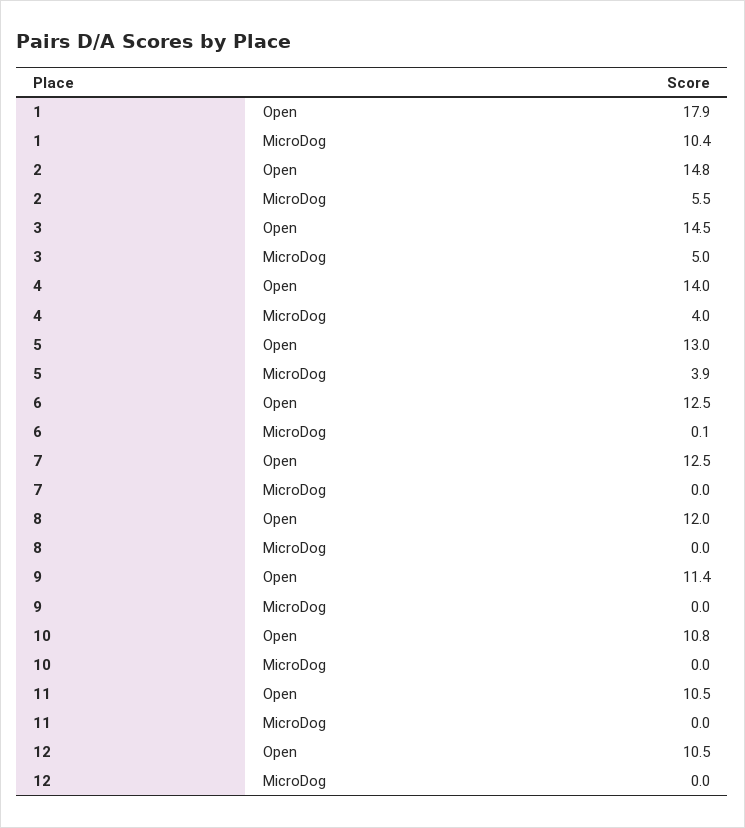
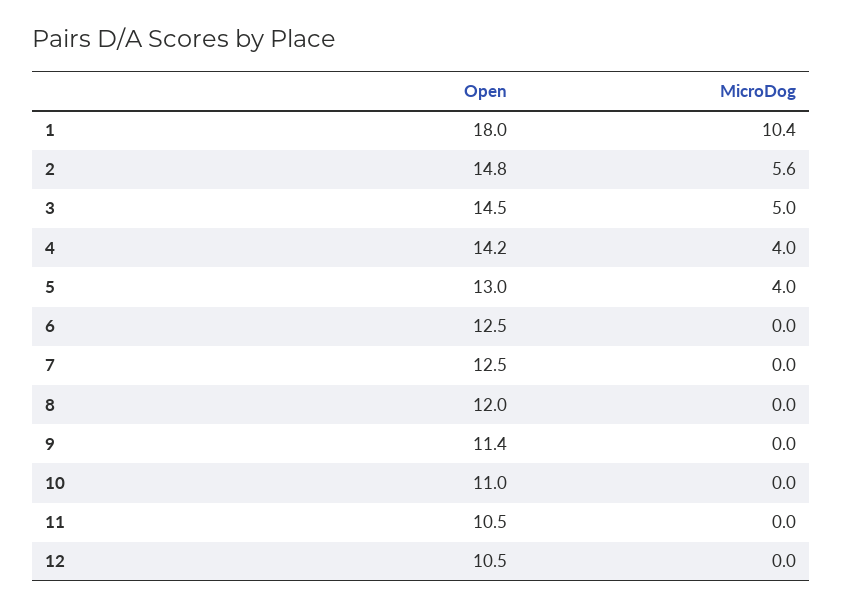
1, Open: 17.9 -> 18
2, MicroDog: 5.5 -> 5.6
4, Open: 14 -> 14.2
5, MicroDog: 3.9 -> 4
6, MicroDog: 0.1 -> 0
10, Open: 10.8 -> 11

